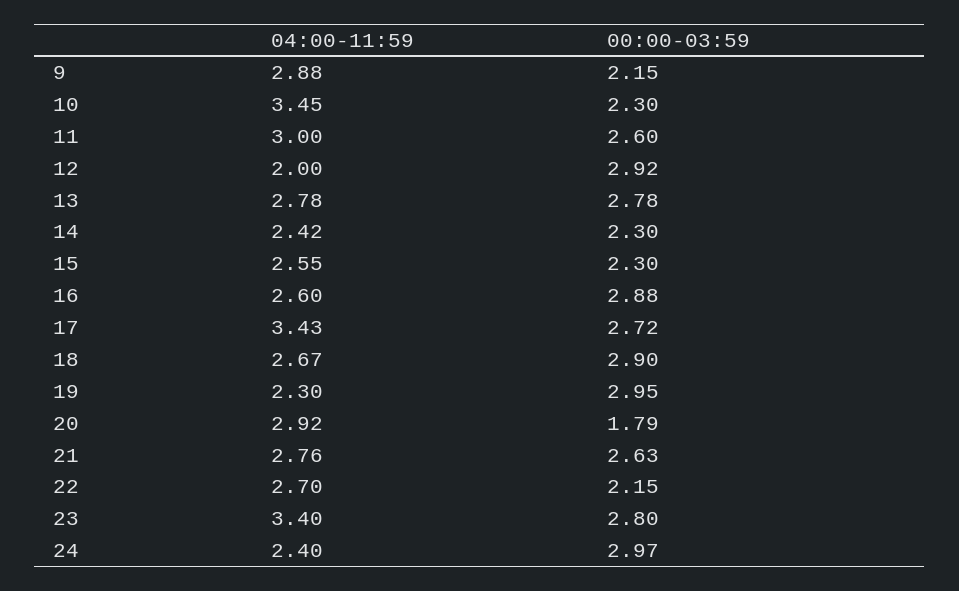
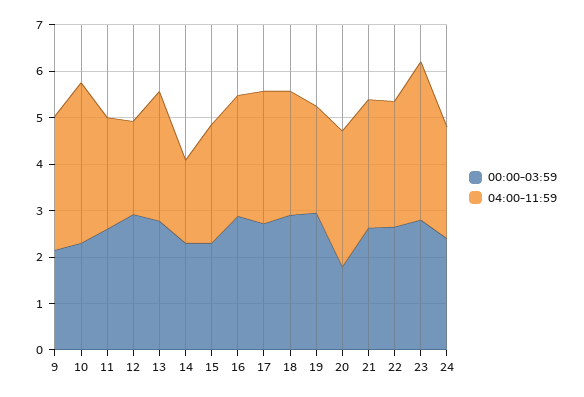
04:00-11:59, 11: 3 -> 2.4
04:00-11:59, 14: 2.42 -> 1.8
04:00-11:59, 17: 3.43 -> 2.8
00:00-03:59, 22: 2.15 -> 2.6
00:00-03:59, 24: 2.97 -> 2.4

